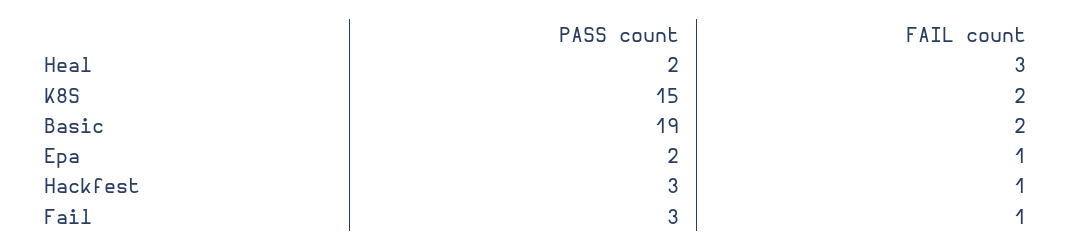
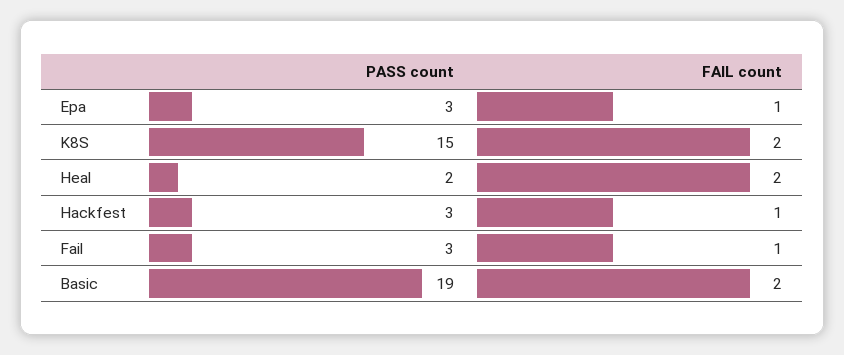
FAIL count, Heal: 3 -> 2
PASS count, Epa: 2 -> 3

